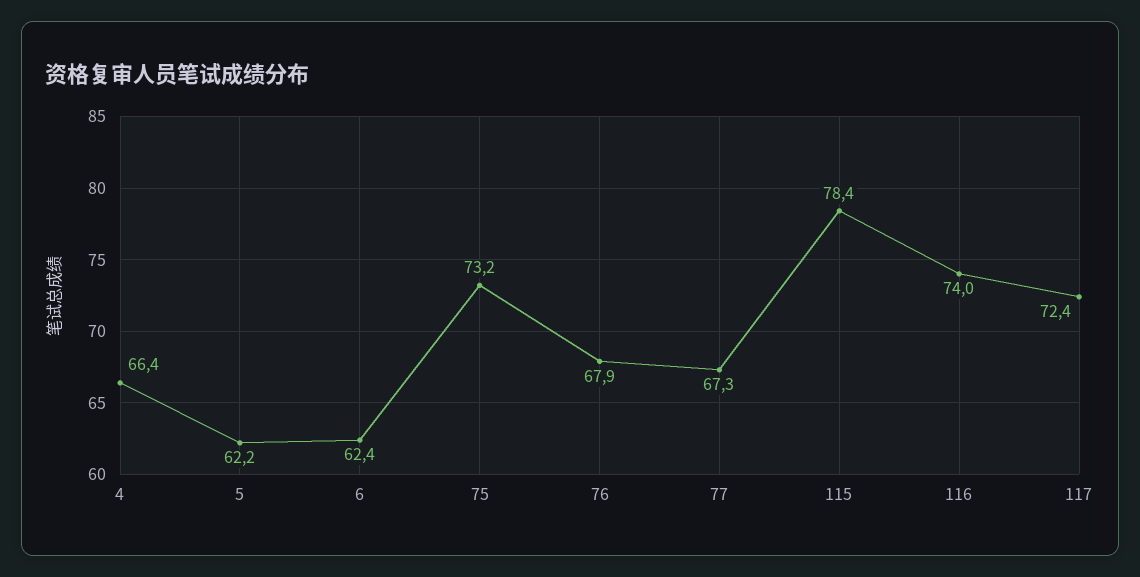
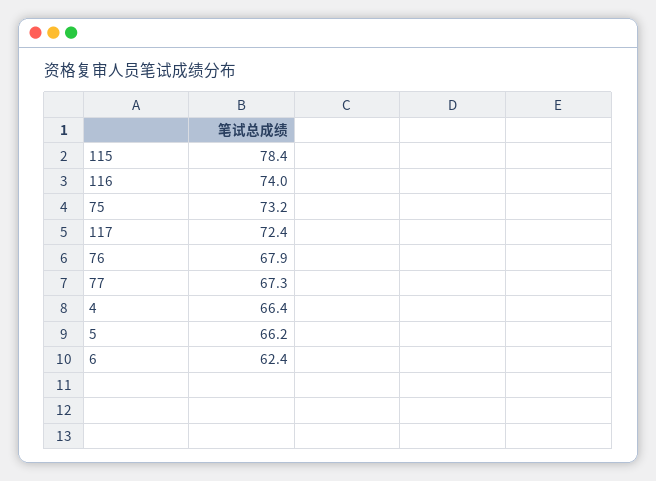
5: 62.2 -> 66.2

